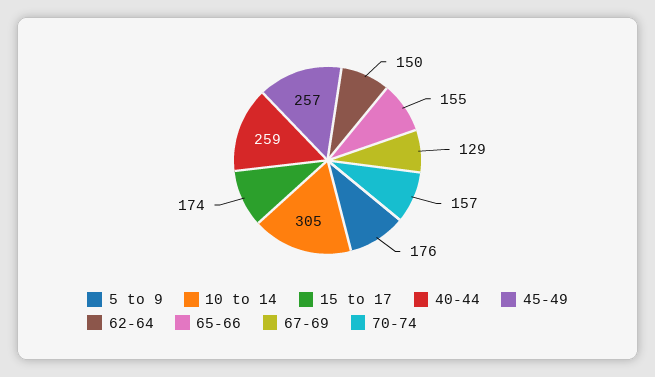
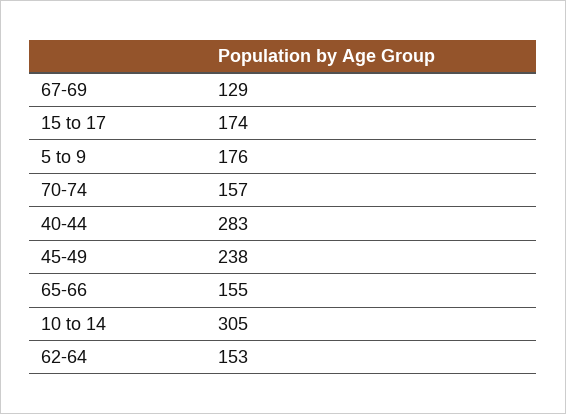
40-44: 259 -> 283
45-49: 257 -> 238
62-64: 150 -> 153

